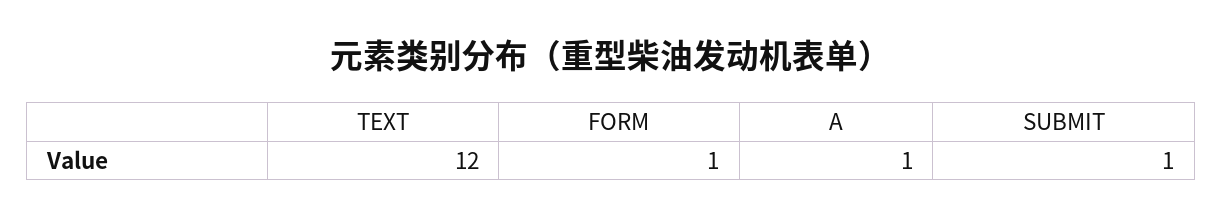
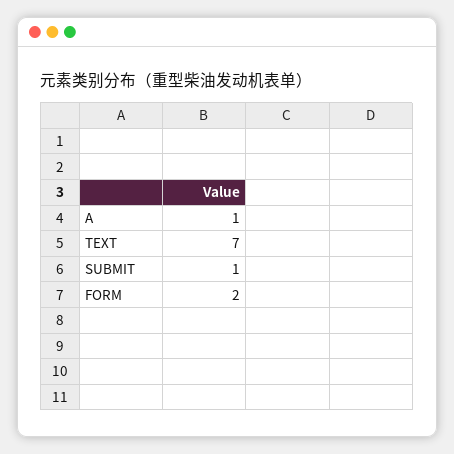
TEXT: 12 -> 7
FORM: 1 -> 2

